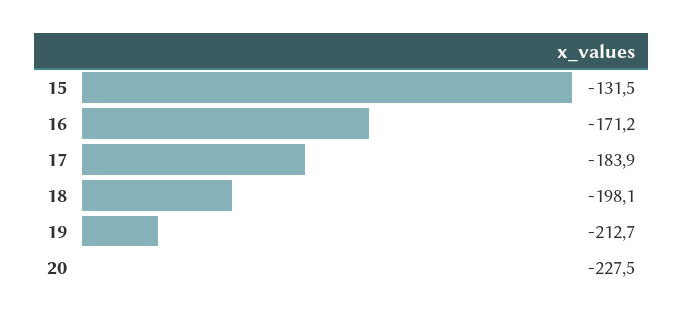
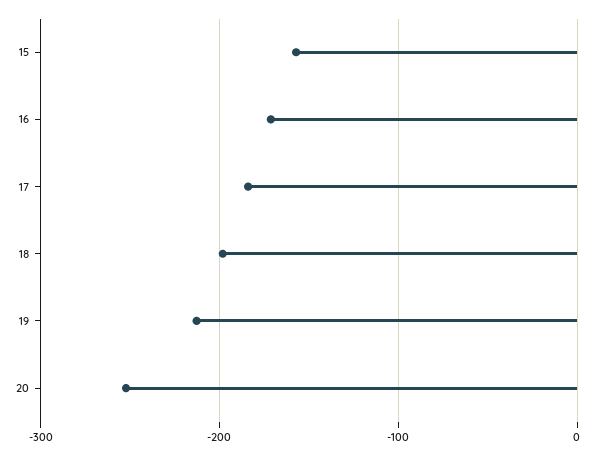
15: -131.5 -> -160
20: -227.5 -> -250

